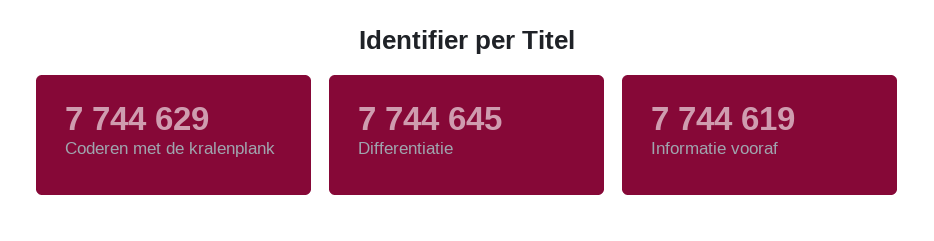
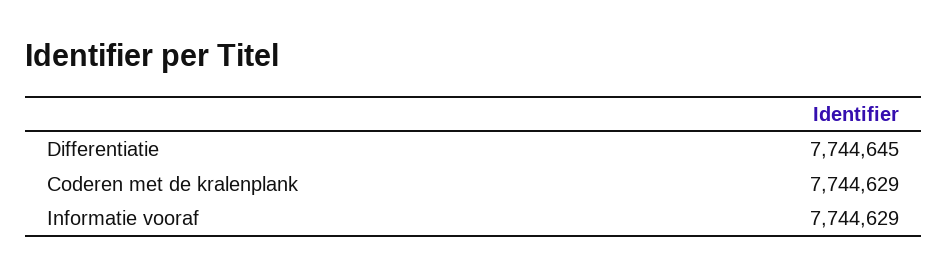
Informatie vooraf: 7744619 -> 7744629

